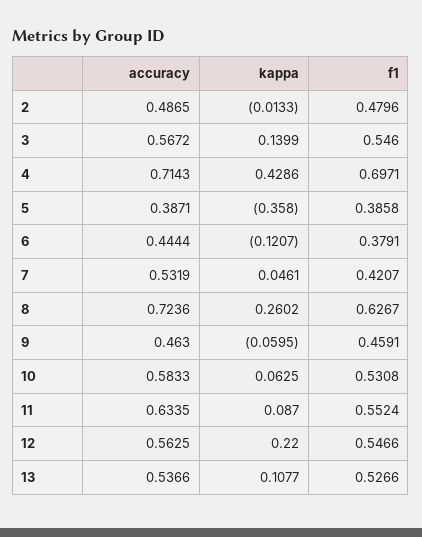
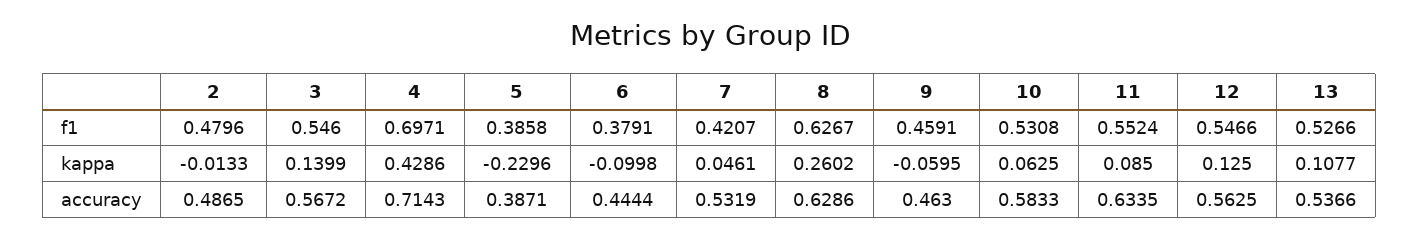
kappa, 5: -0.358 -> -0.2296
kappa, 6: -0.1207 -> -0.0998
accuracy, 8: 0.7236 -> 0.6286
kappa, 11: 0.087 -> 0.085
kappa, 12: 0.22 -> 0.125

